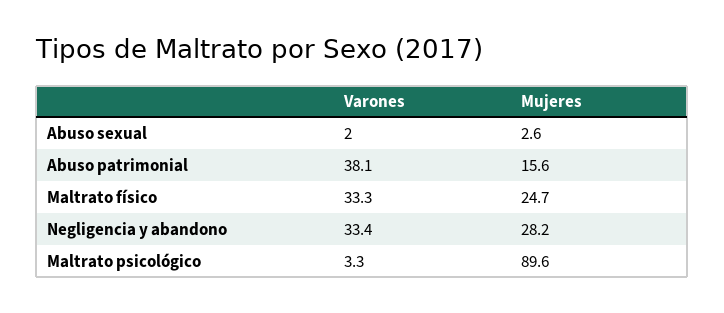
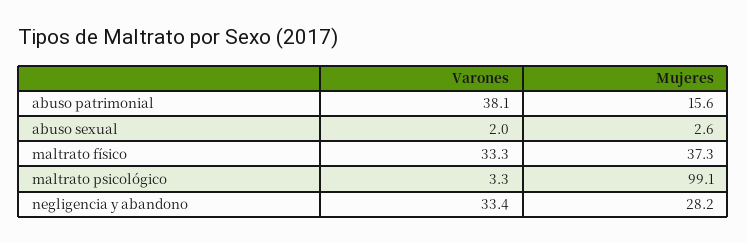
Mujeres, Maltrato físico: 24.7 -> 37.3
Mujeres, Maltrato psicológico: 89.6 -> 99.1

